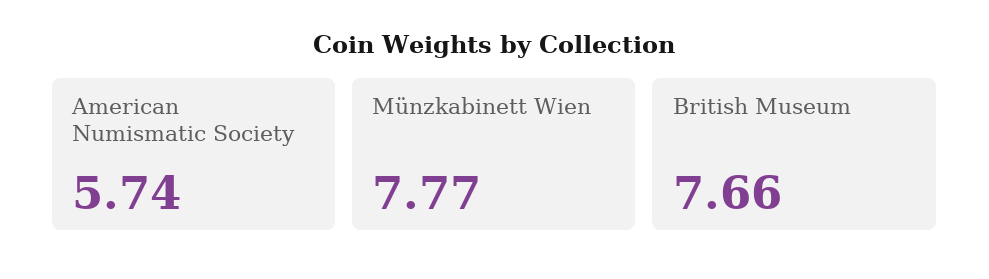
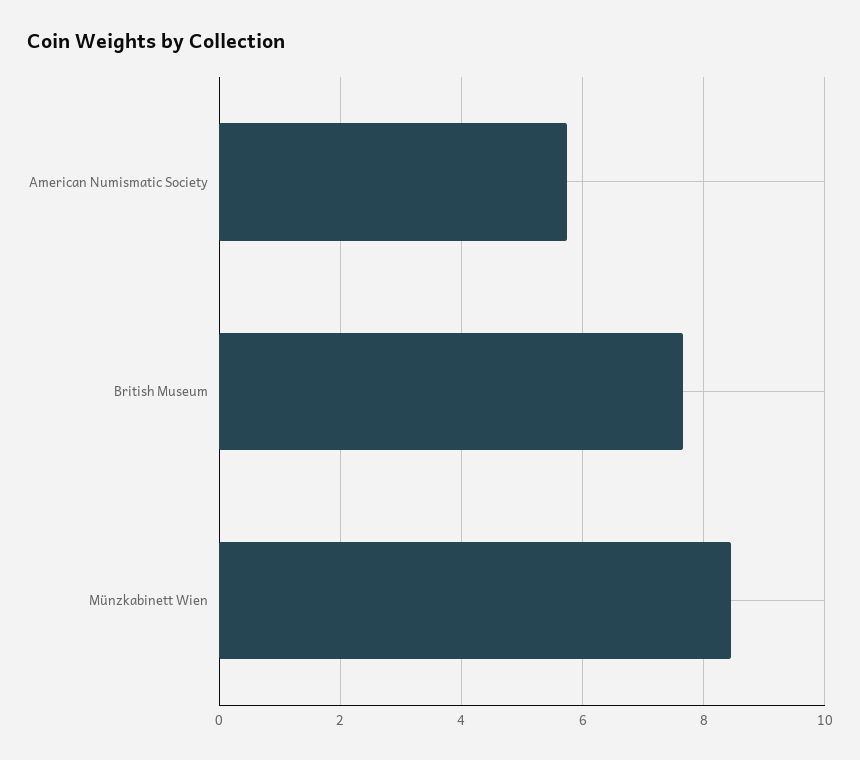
Münzkabinett Wien: 7.77 -> 8.4

